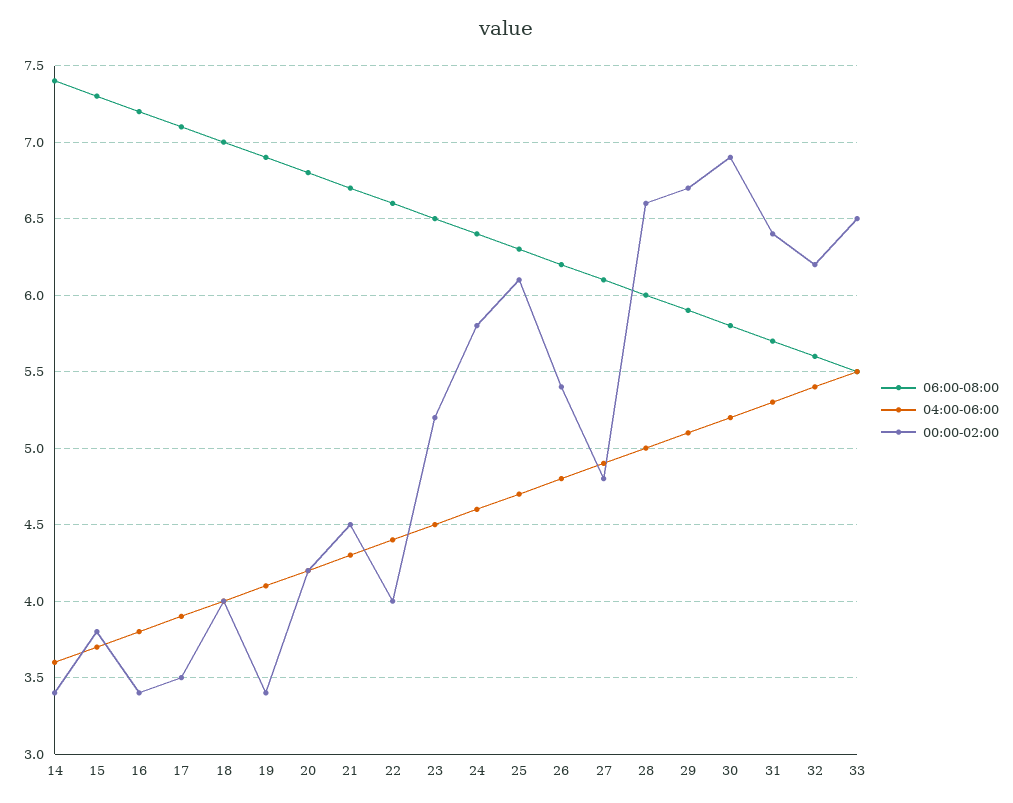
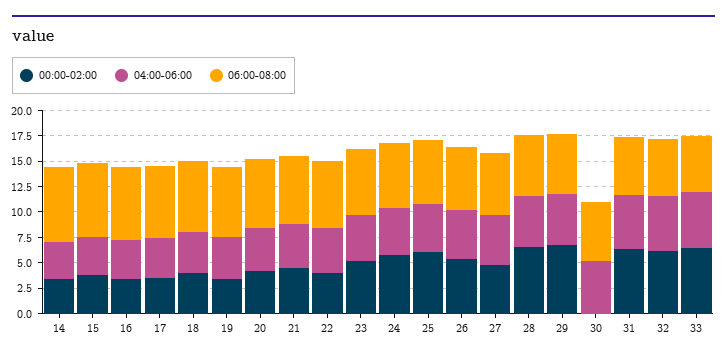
00:00-02:00, 30: 6.9 -> 0

